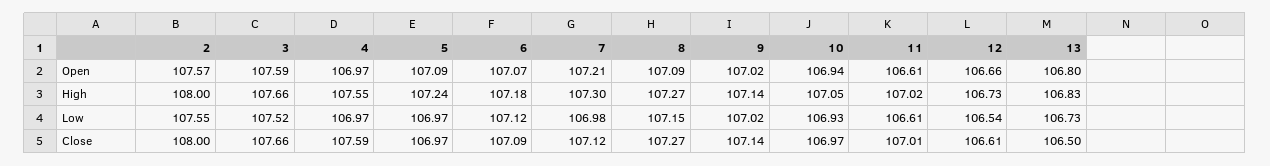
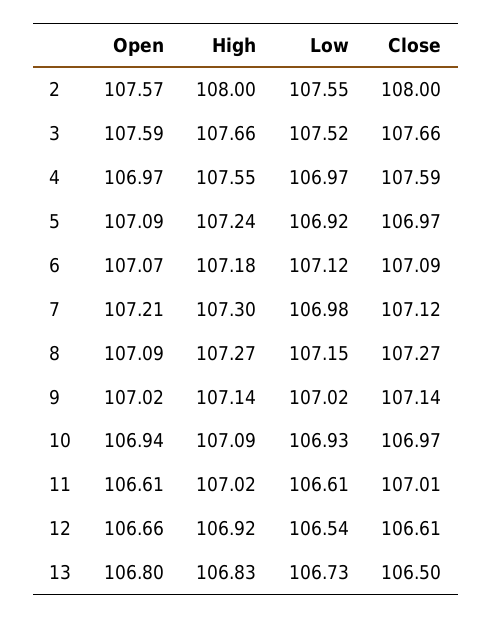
10, High: 107.05 -> 107.09
12, High: 106.73 -> 106.92
5, Low: 106.97 -> 106.92

